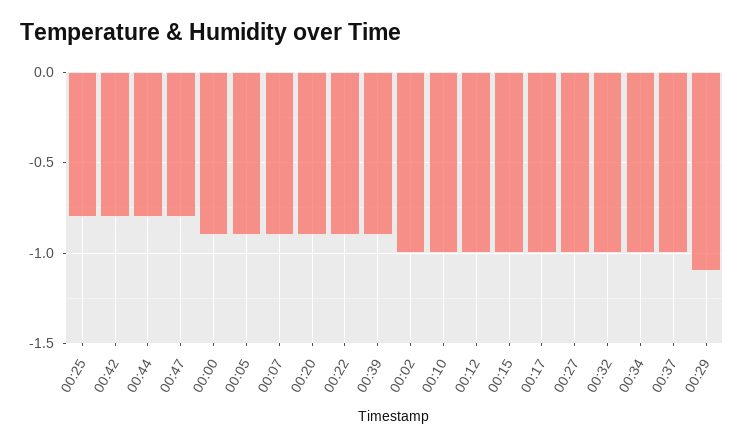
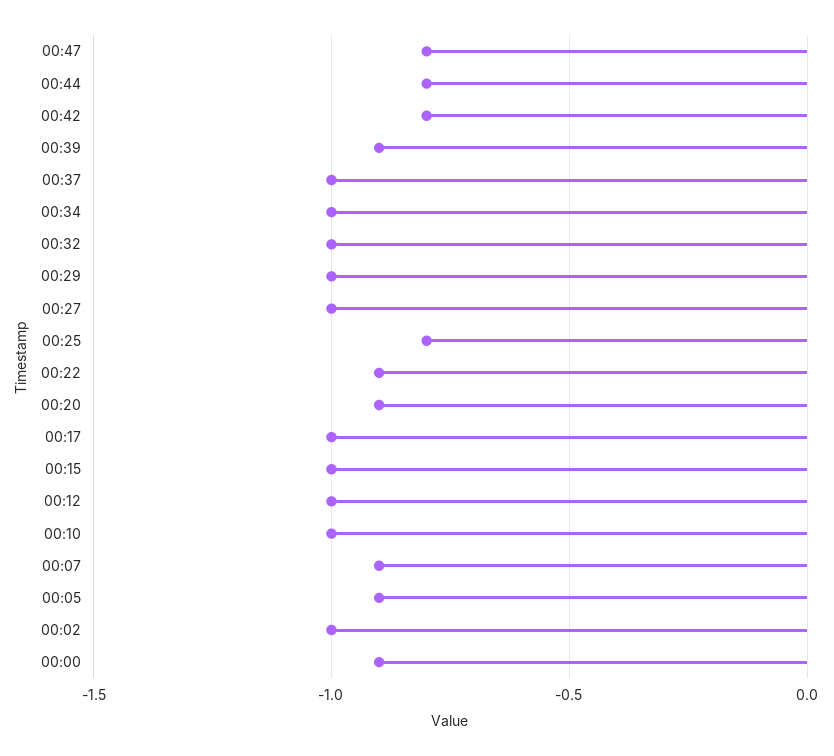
00:29: -1.1 -> -1

